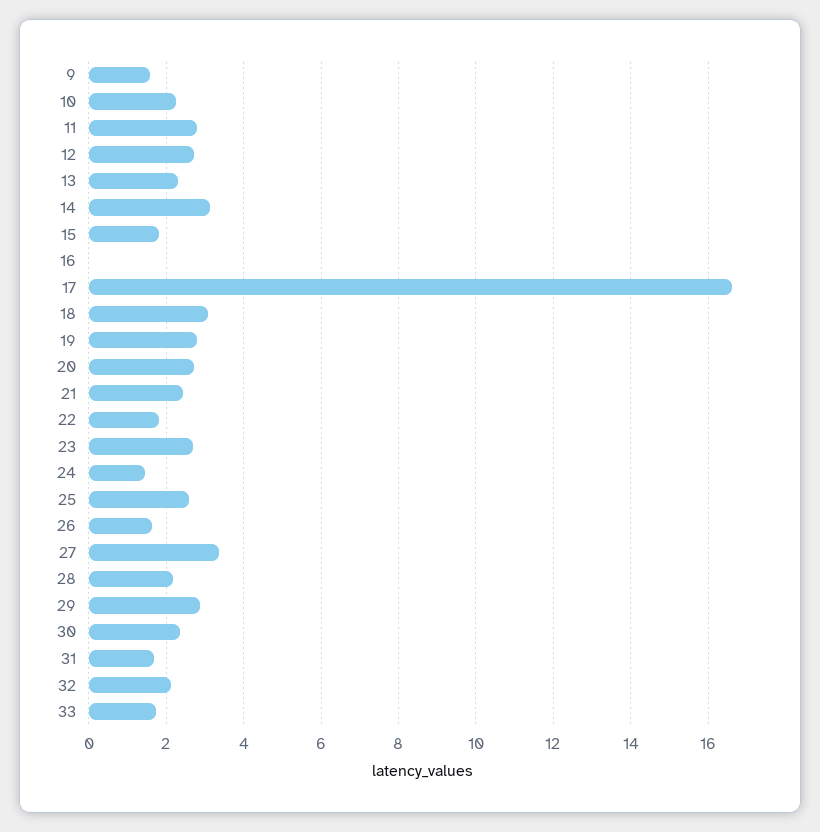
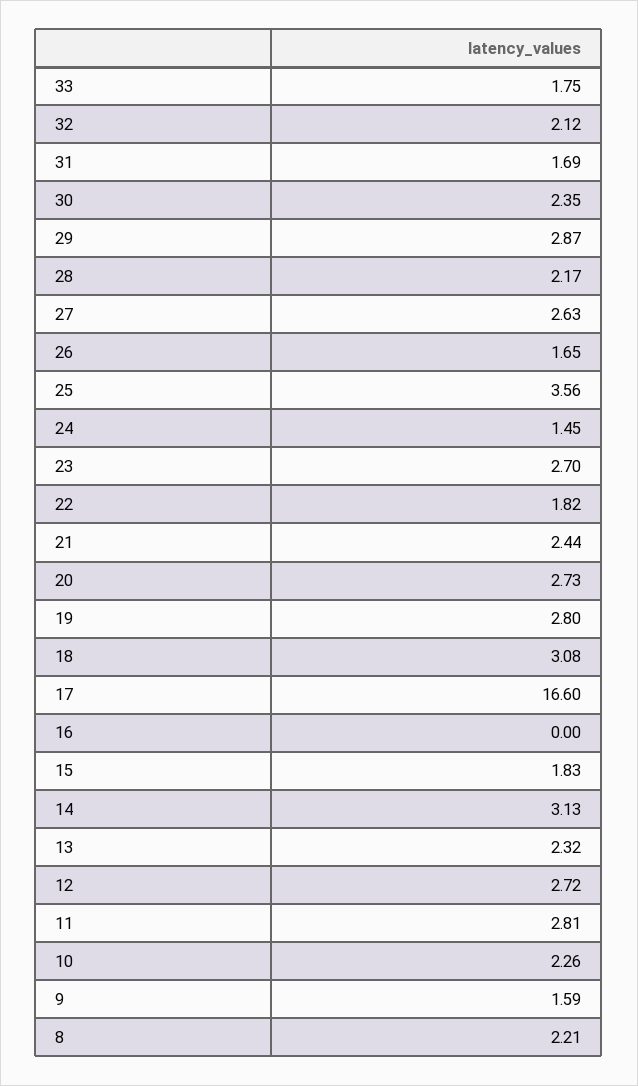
25: 2.6 -> 3.56
27: 3.4 -> 2.63
8: none -> 2.21

